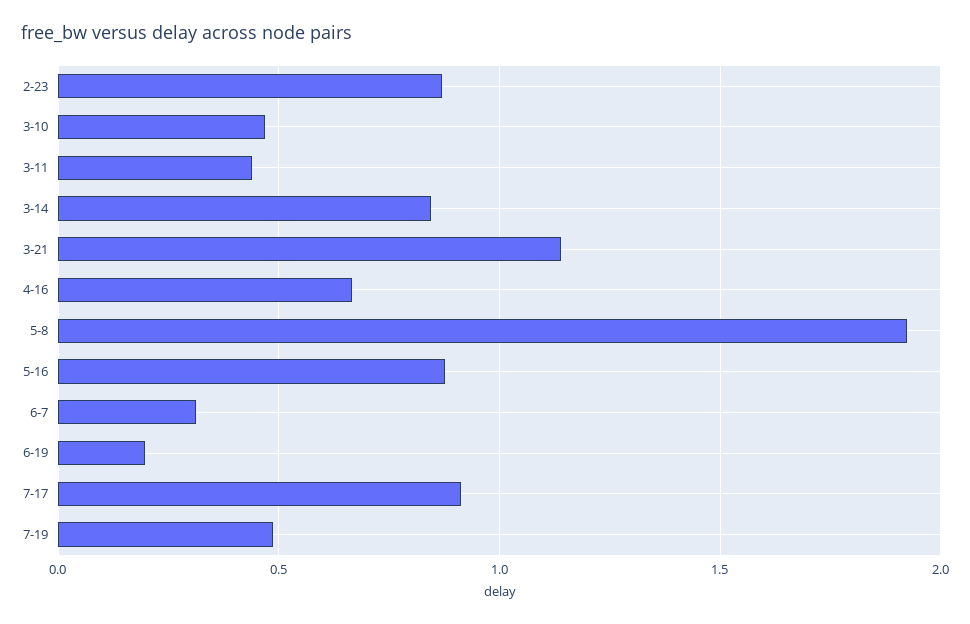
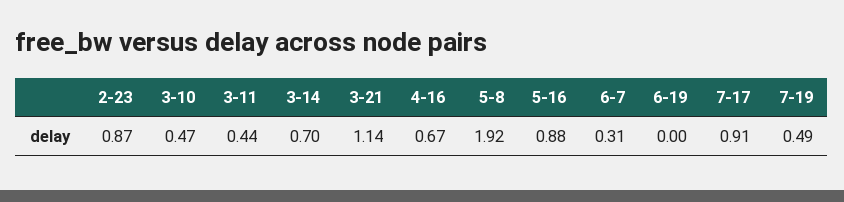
3-14: 0.85 -> 0.7
6-19: 0.2 -> 0

